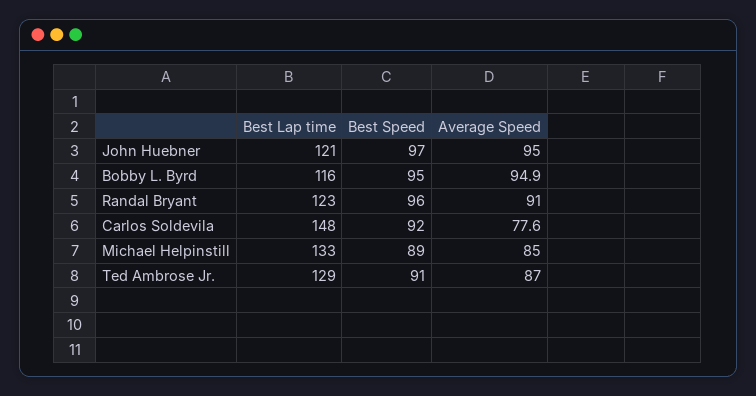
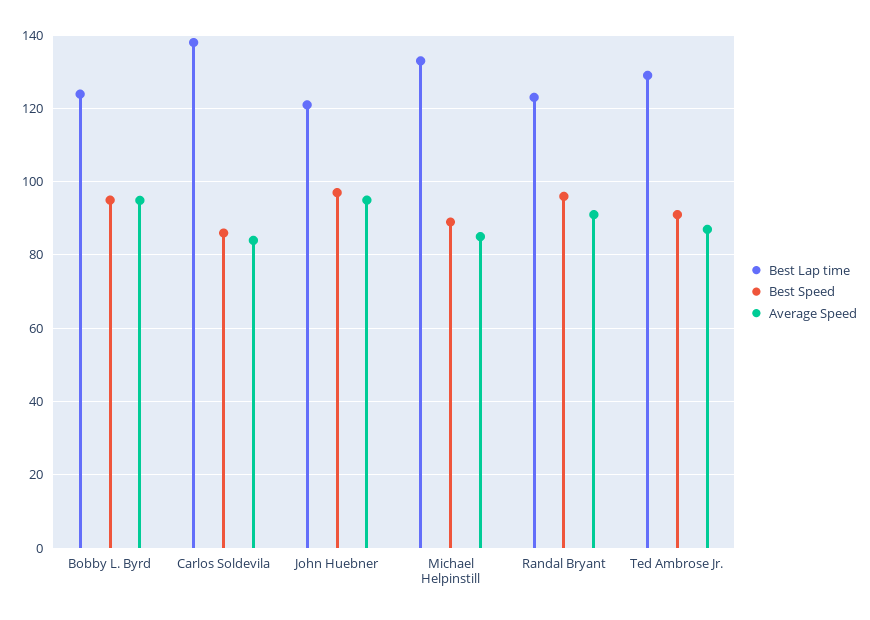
Best Lap time, Bobby L. Byrd: 116 -> 124
Best Lap time, Carlos Soldevila: 148 -> 138
Best Speed, Carlos Soldevila: 92 -> 86
Average Speed, Carlos Soldevila: 77.6 -> 84

